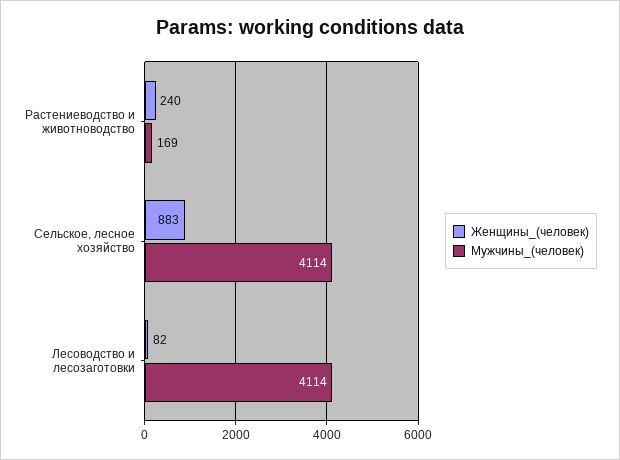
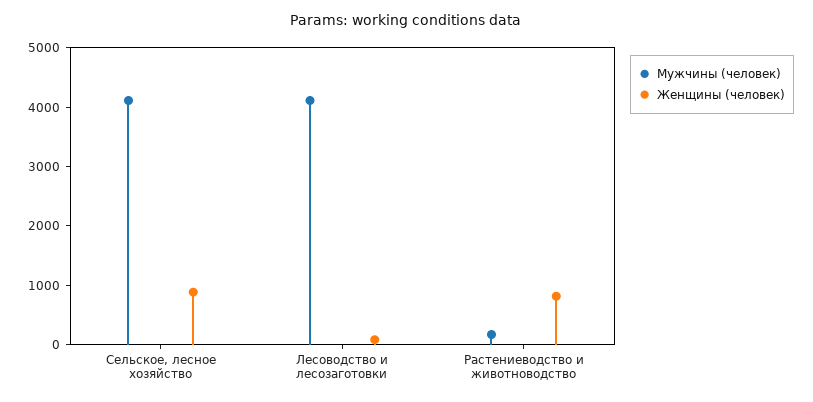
Женщины_(человек), Растениеводство и животноводство: 240 -> 800

